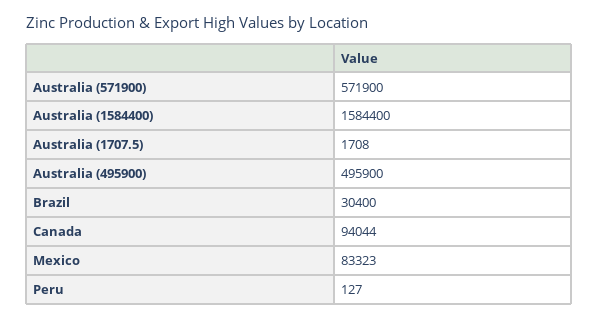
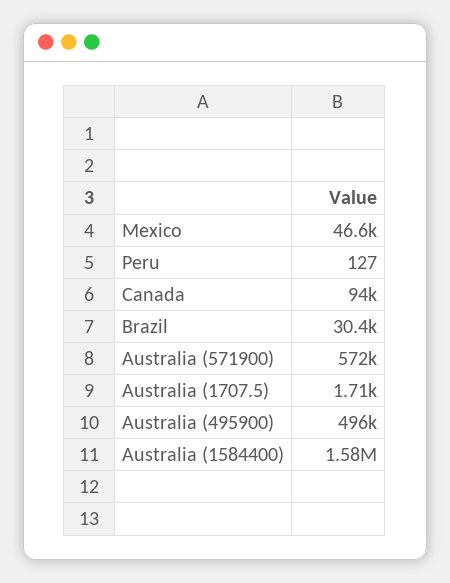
Mexico: 83323 -> 46600

